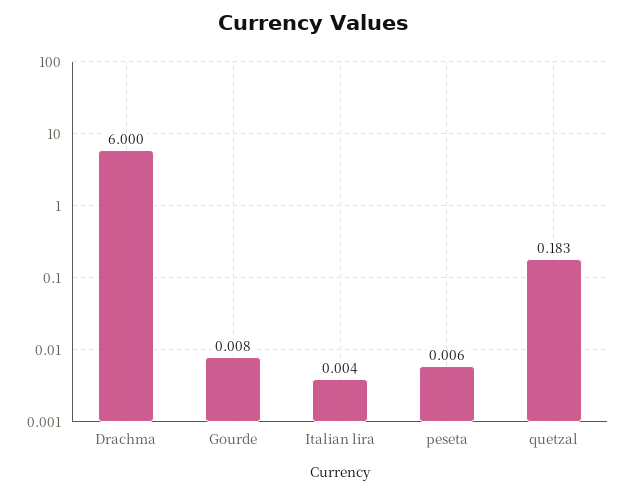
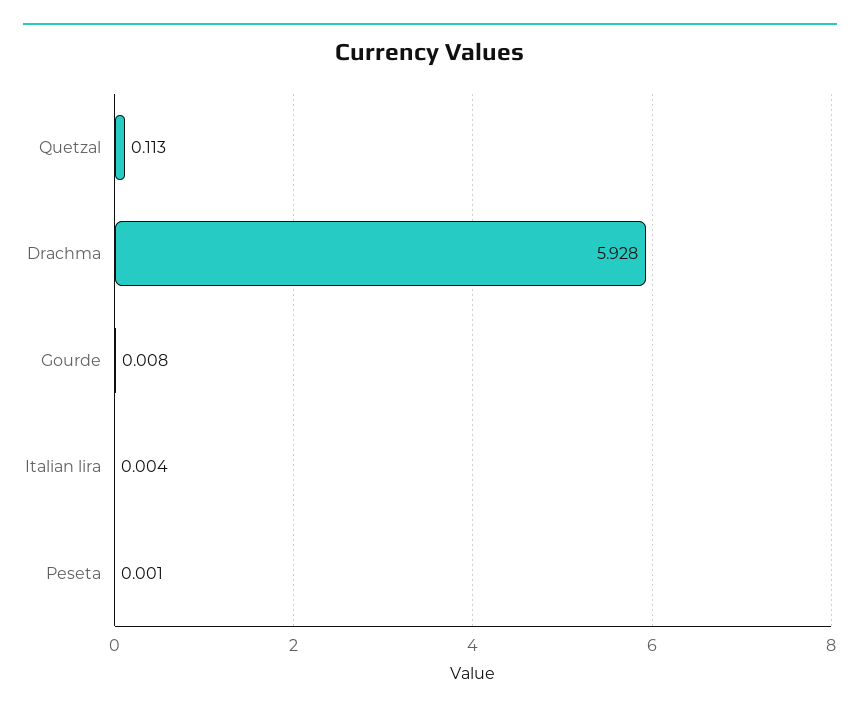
Drachma: 6 -> 5.928
peseta: 0.006 -> 0.001
quetzal: 0.183 -> 0.113

